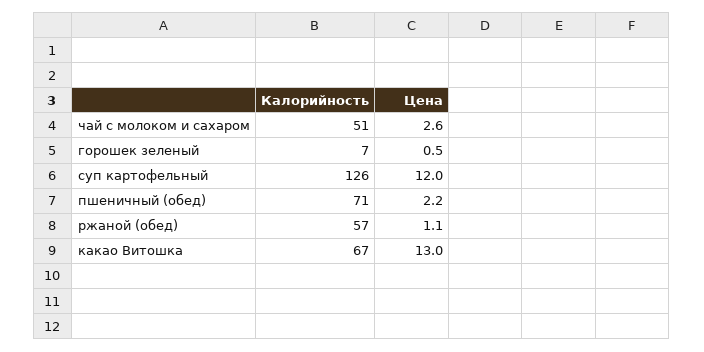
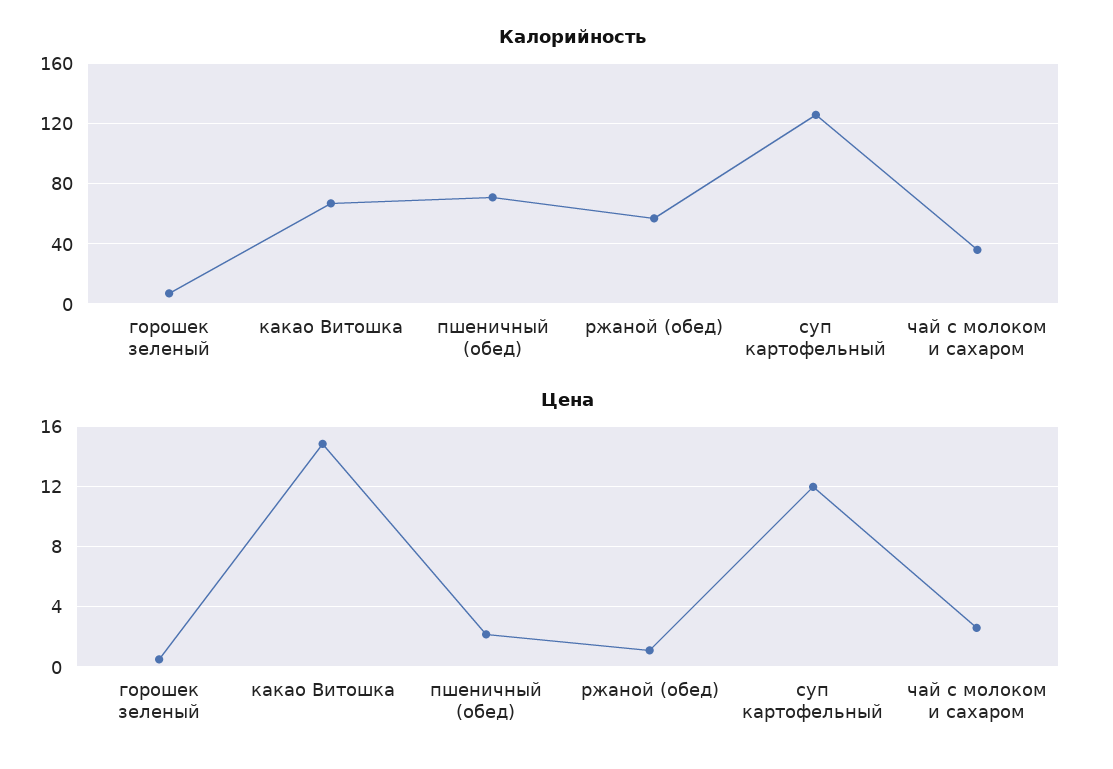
Калорийность, чай с молоком и сахаром: 51 -> 35
Цена, какао Витошка: 13 -> 15

